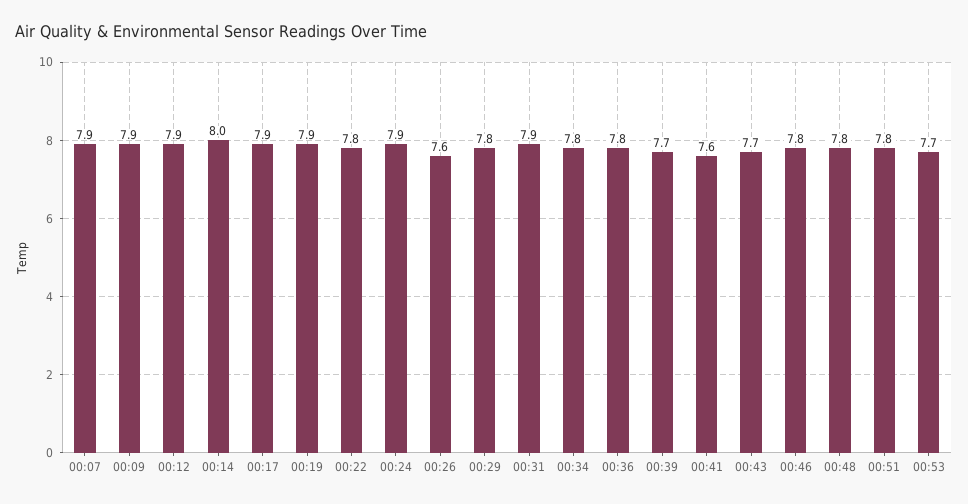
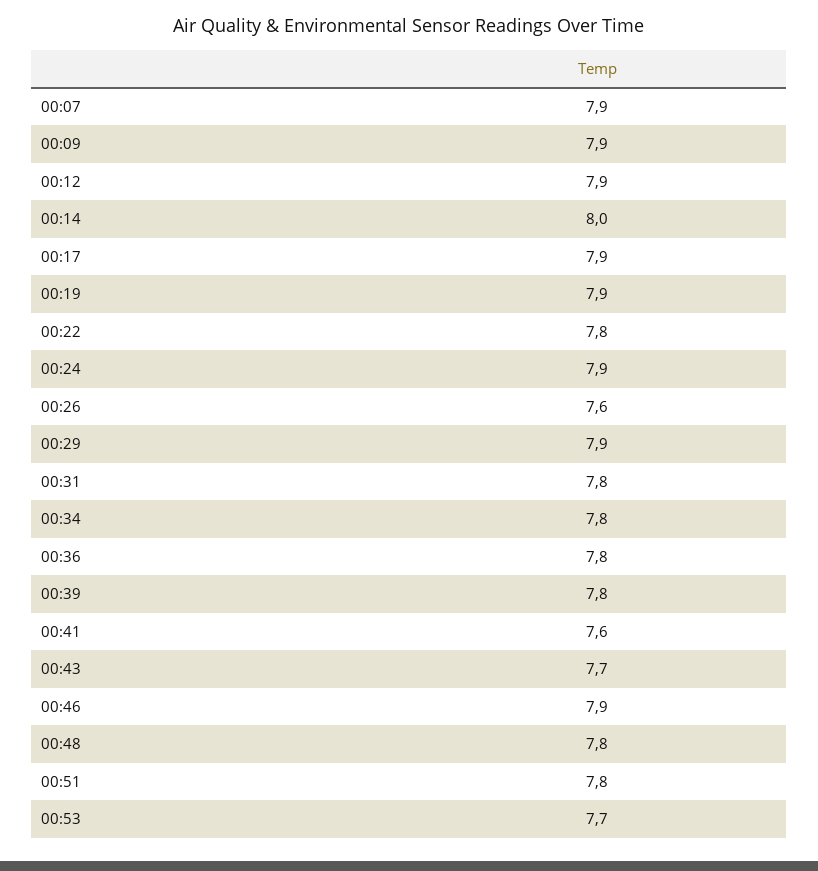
00:29: 7.8 -> 7.9
00:31: 7.9 -> 7.8
00:39: 7.7 -> 7.8
00:46: 7.8 -> 7.9

